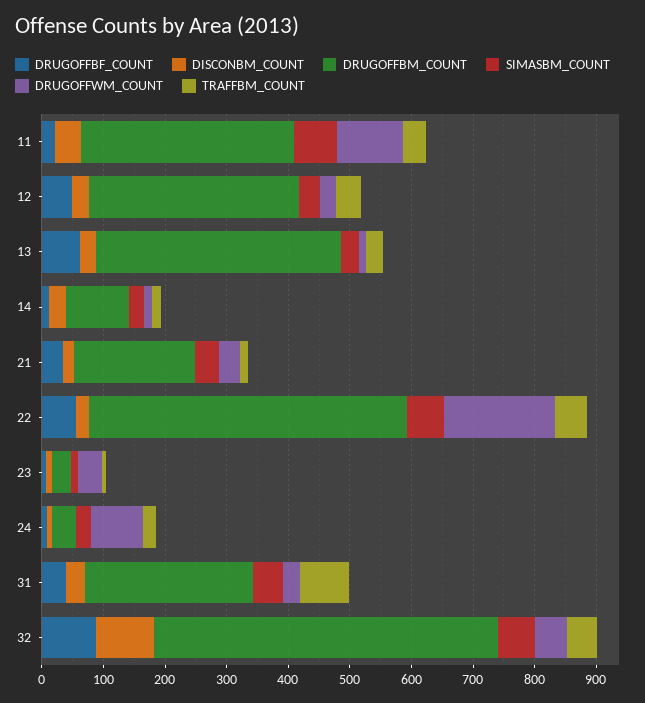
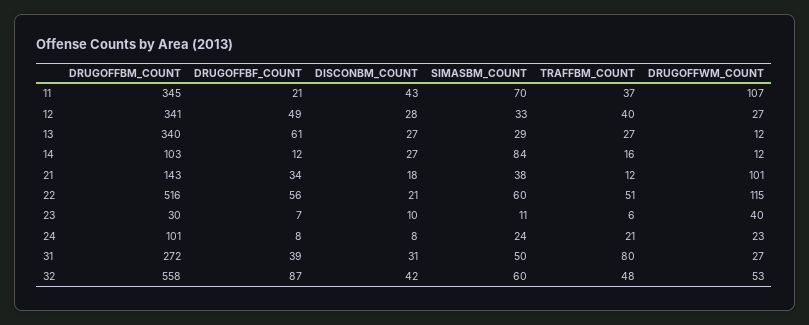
DRUGOFFBM_COUNT, 13: 400 -> 340
SIMASBM_COUNT, 14: 20 -> 84
DRUGOFFBM_COUNT, 21: 200 -> 143
DRUGOFFWM_COUNT, 21: 40 -> 101
DRUGOFFWM_COUNT, 22: 180 -> 115
DRUGOFFBM_COUNT, 24: 40 -> 101
DRUGOFFWM_COUNT, 24: 80 -> 23
DISCONBM_COUNT, 32: 100 -> 42

